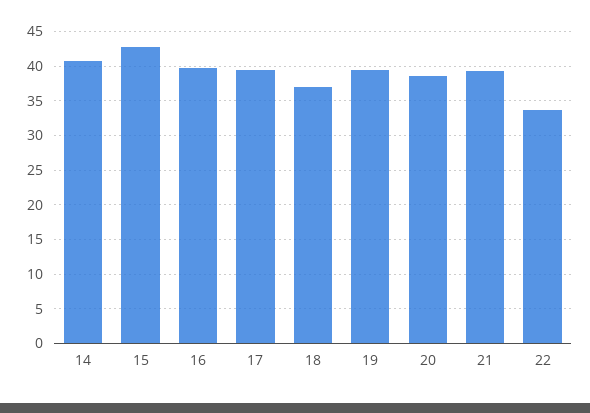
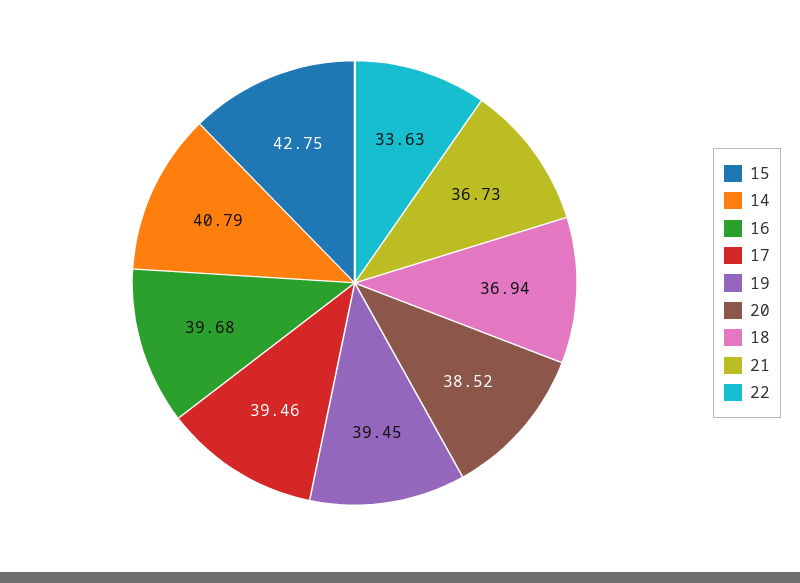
21: 39 -> 36.73

